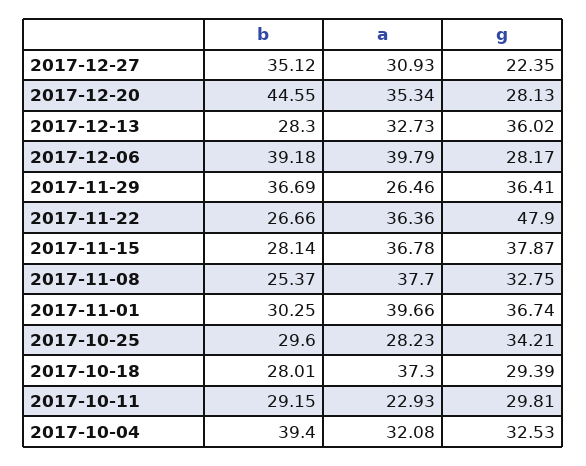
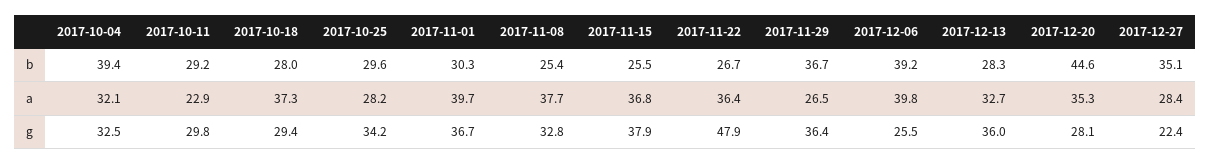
a, 2017-12-27: 30.93 -> 28.4
g, 2017-12-06: 28.17 -> 25.5
b, 2017-11-15: 28.14 -> 25.5

